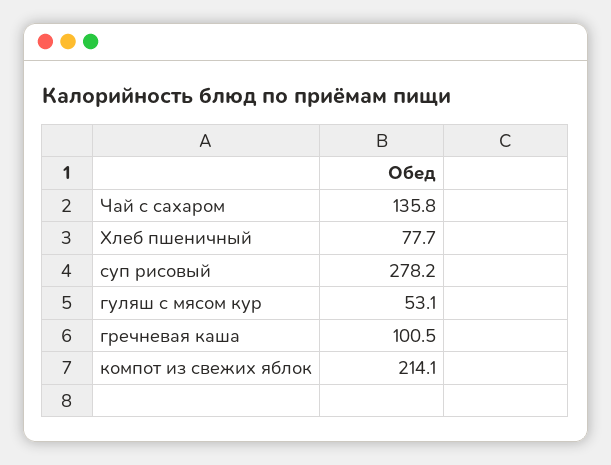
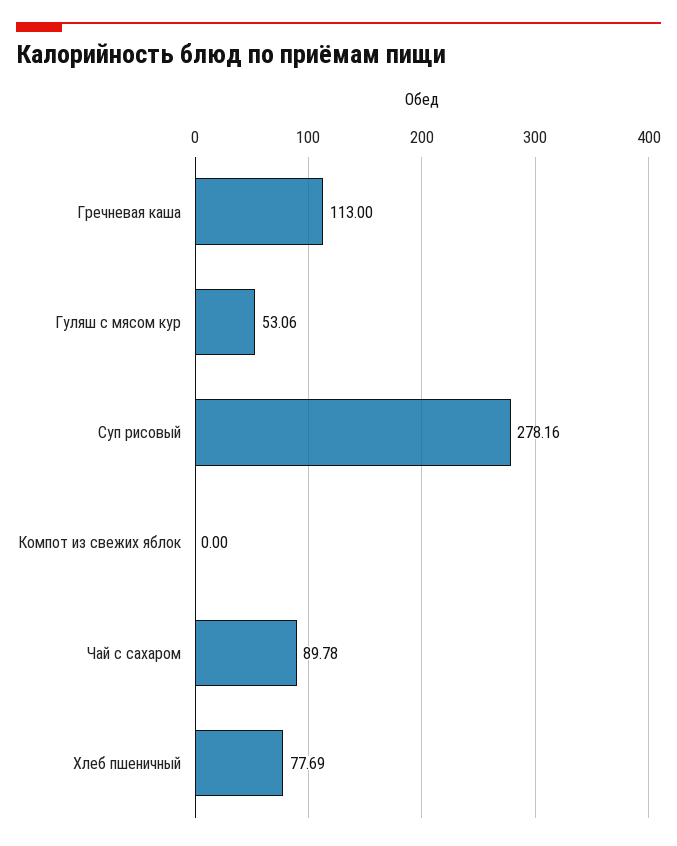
Чай с сахаром: 135.8 -> 89.78
гречневая каша: 100.5 -> 113
компот из свежих яблок: 214.1 -> 0

